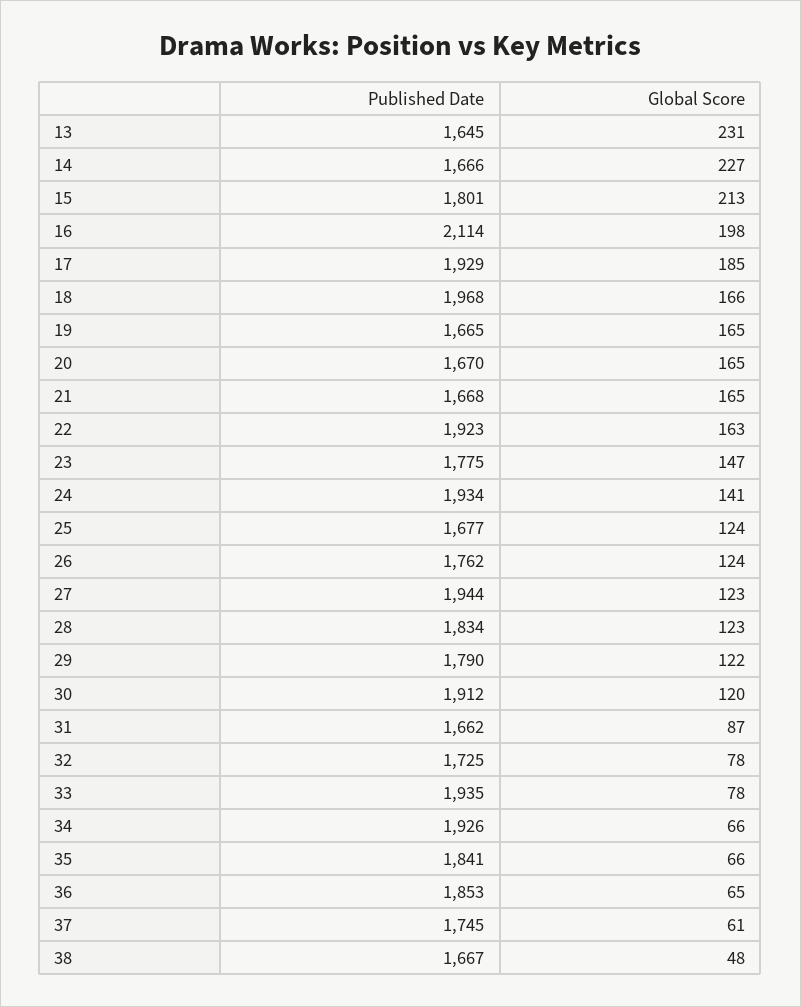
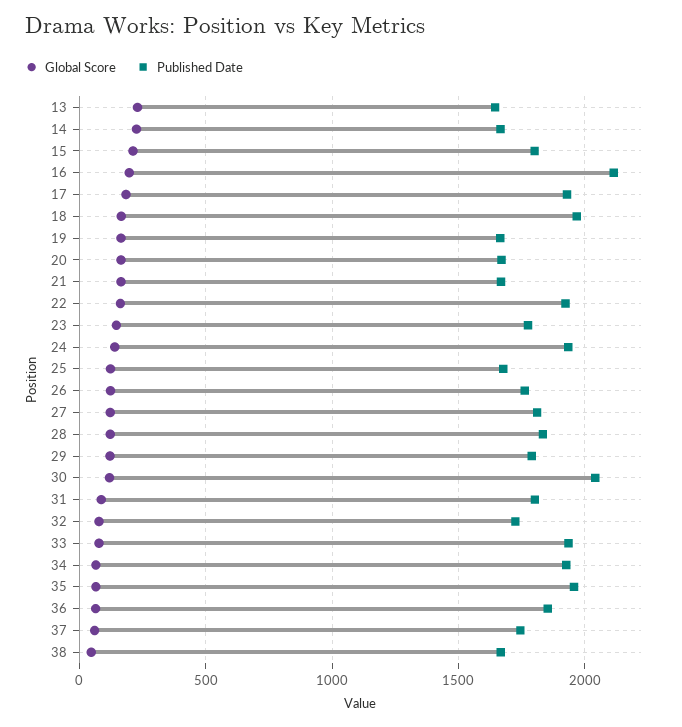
Published Date, 27: 1944 -> 1800
Published Date, 30: 1912 -> 2050
Published Date, 31: 1662 -> 1800
Published Date, 35: 1841 -> 1950

